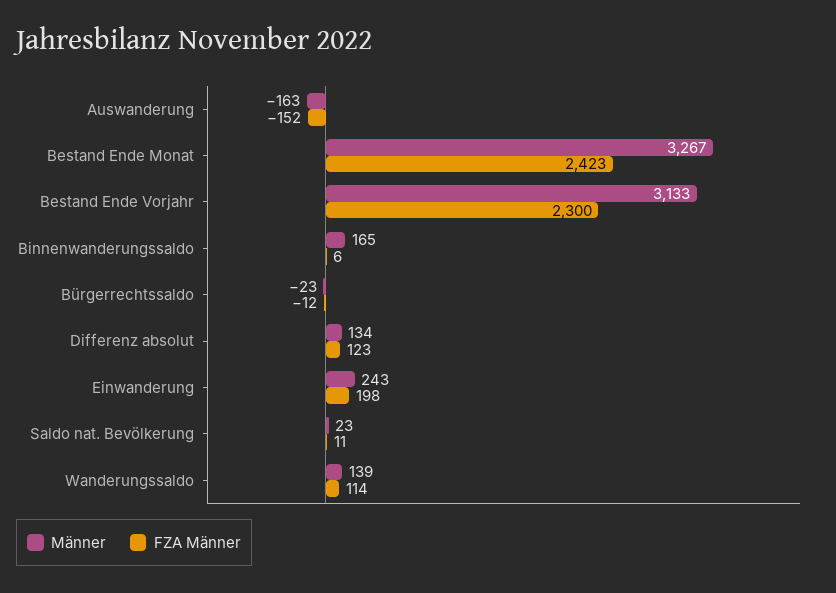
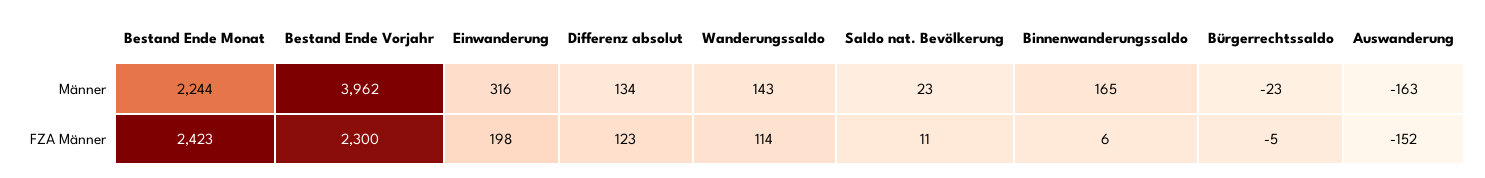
Männer, Bestand Ende Monat: 3267 -> 2244
Männer, Bestand Ende Vorjahr: 3133 -> 3962
FZA Männer, Bürgerrechtssaldo: -12 -> -5
Männer, Einwanderung: 243 -> 316
Männer, Wanderungssaldo: 139 -> 143

